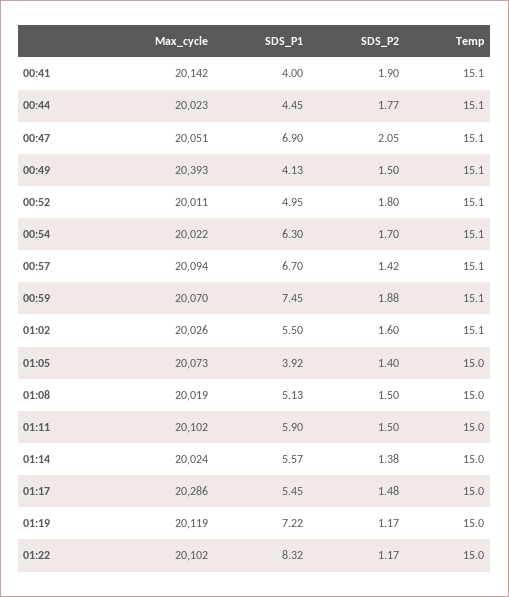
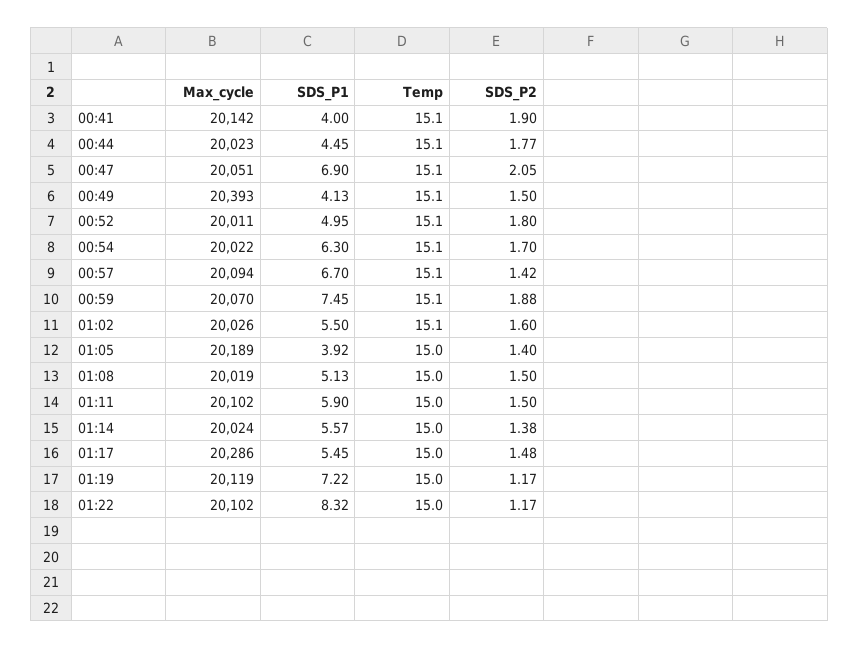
Max_cycle, 01:05: 20073 -> 20189

